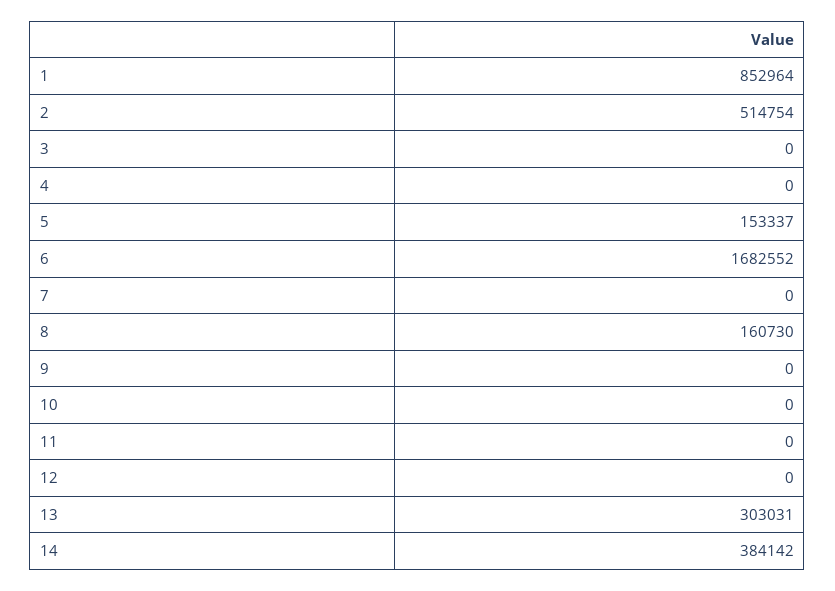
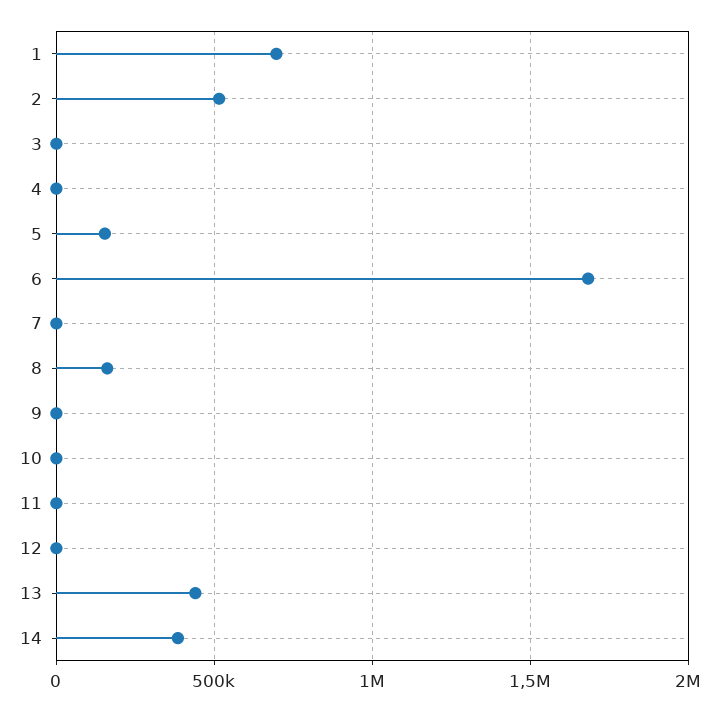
1: 852964 -> 700000
13: 303031 -> 450000

